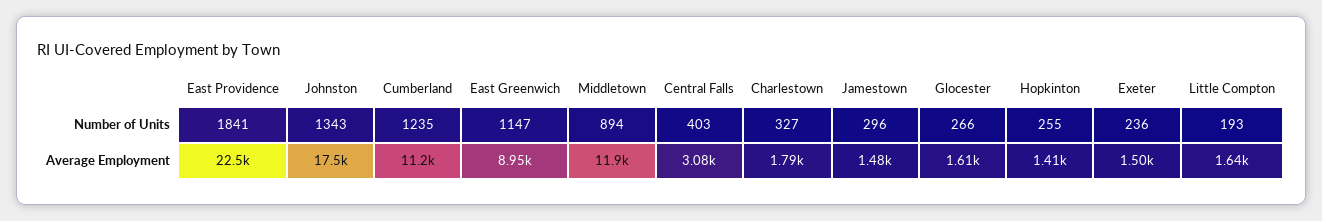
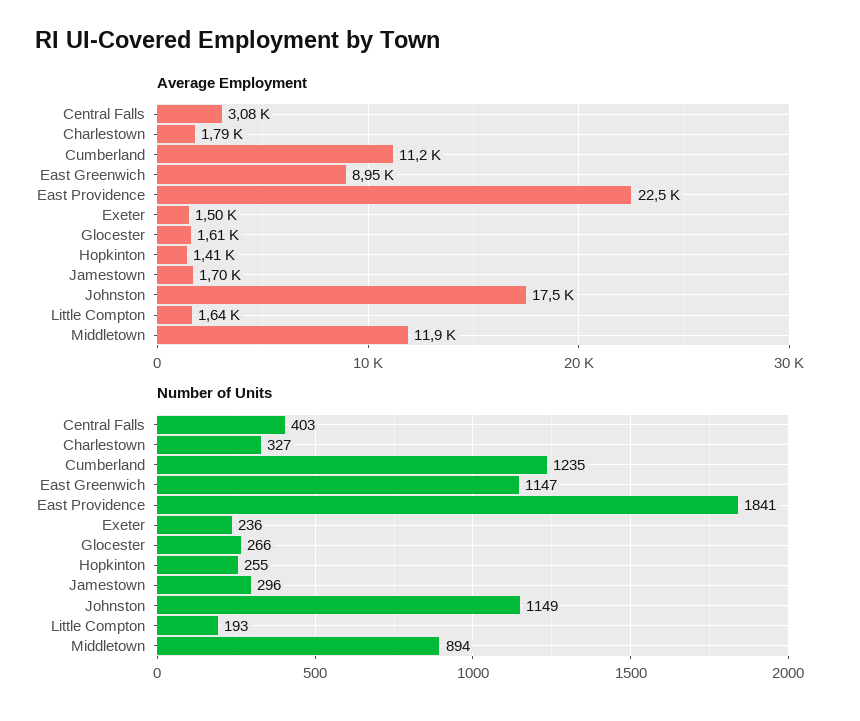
Number of Units, Johnston: 1343 -> 1149
Average Employment, Jamestown: 1480 -> 1700

